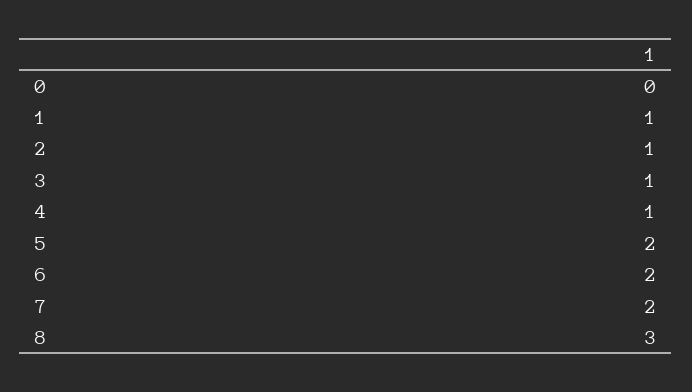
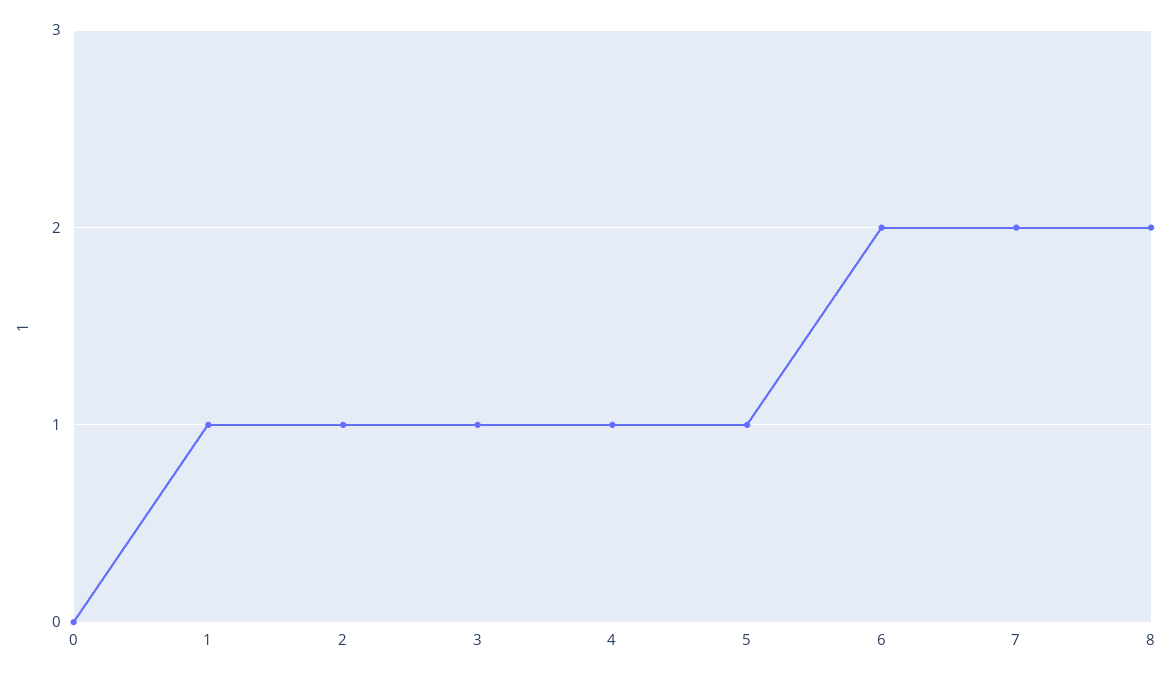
5: 2 -> 1
8: 3 -> 2

